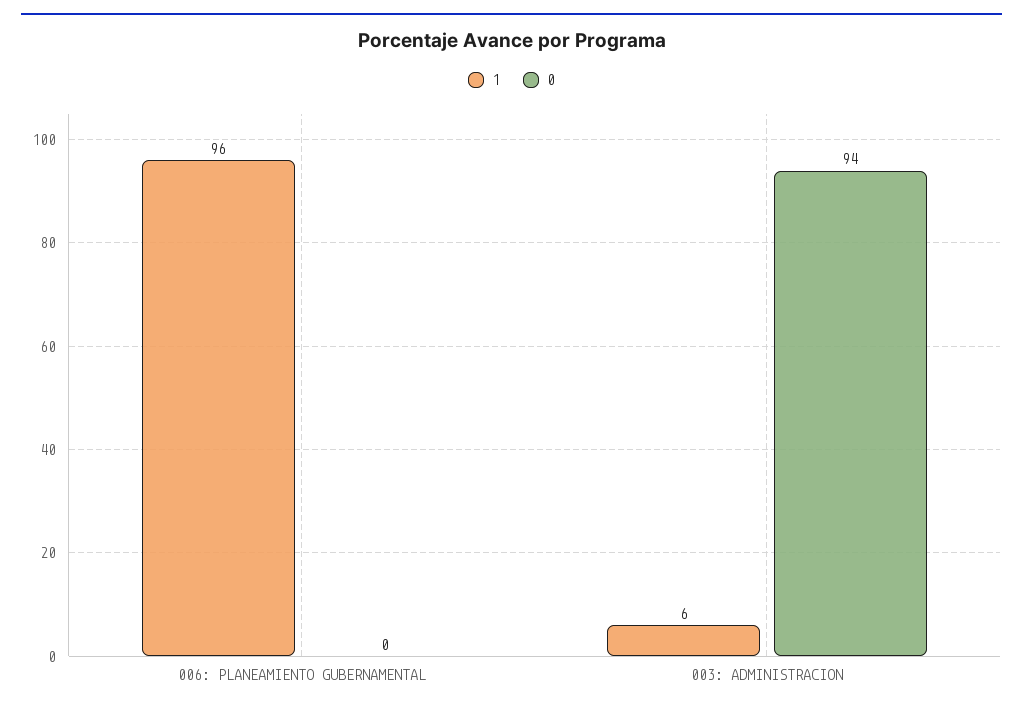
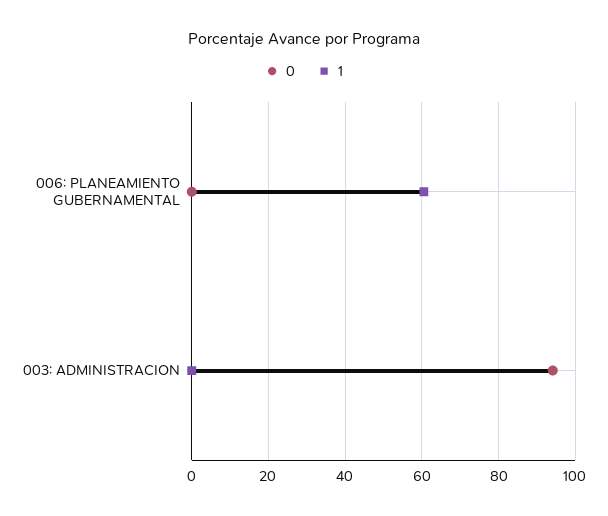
1, 006: PLANEAMIENTO GUBERNAMENTAL: 96 -> 60
1, 003: ADMINISTRACION: 6 -> 0

